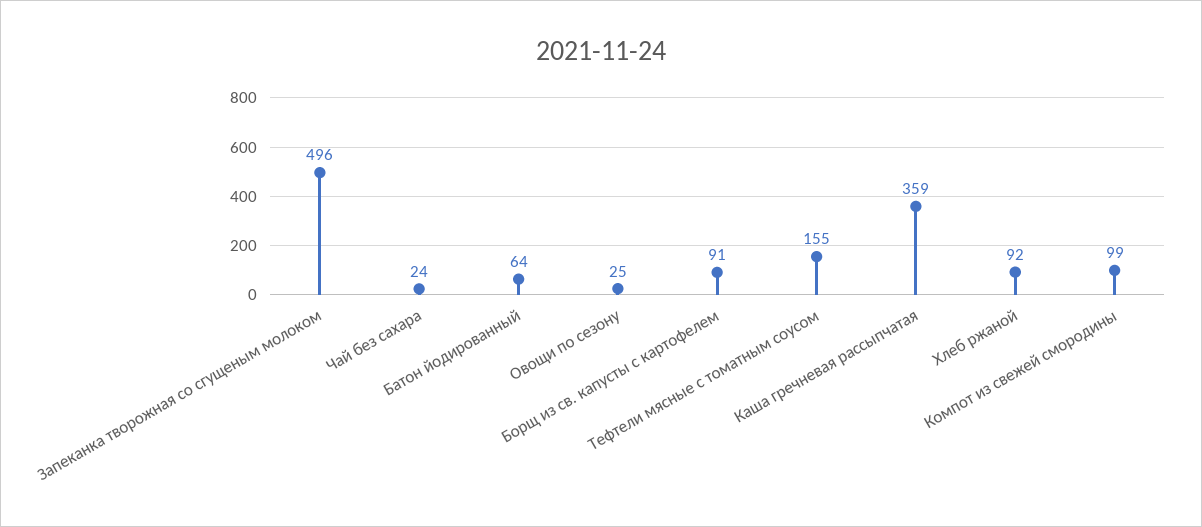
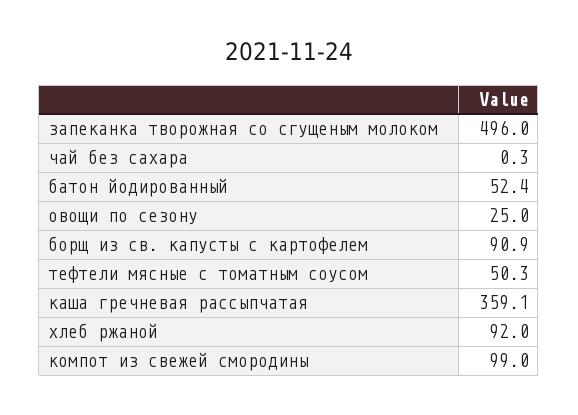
Чай без сахара: 24 -> 0.3
Батон йодированный: 64 -> 52.4
Тефтели мясные с томатным соусом: 155 -> 50.3

